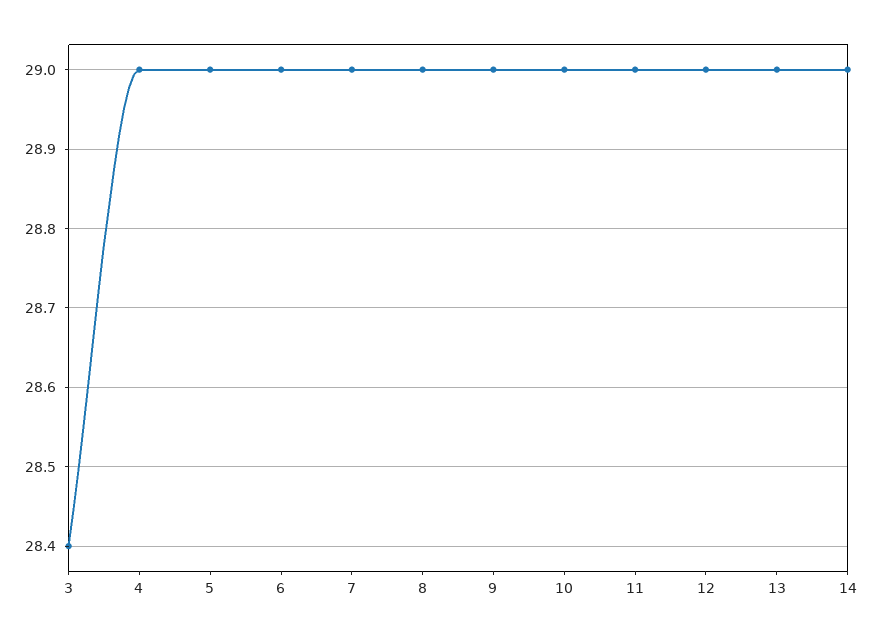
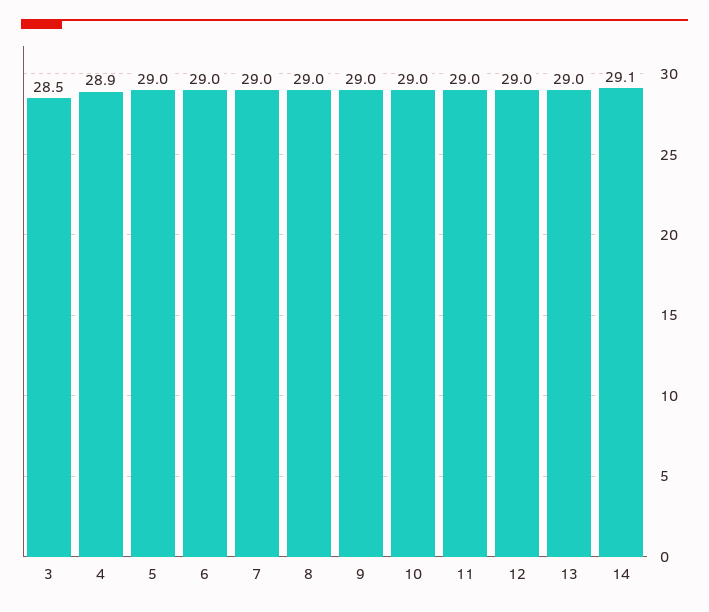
3: 28.4 -> 28.5
4: 29 -> 28.9
14: 29 -> 29.1

